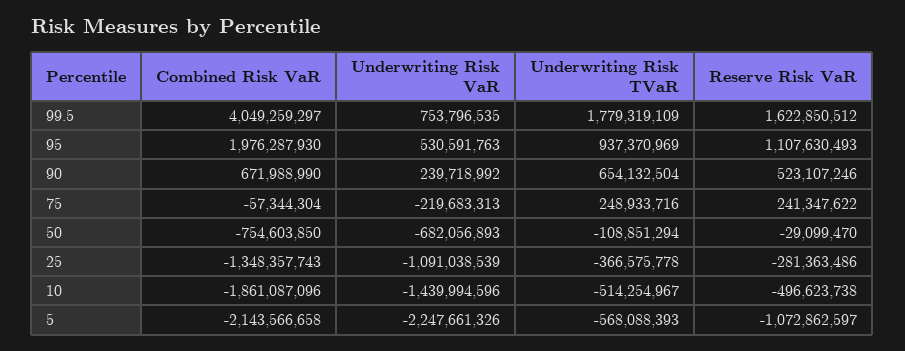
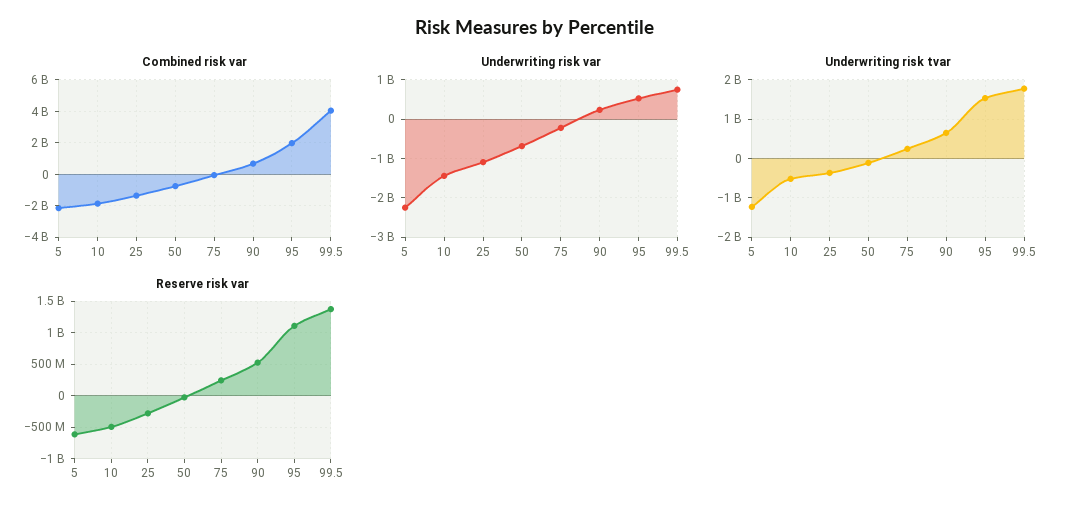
Reserve Risk VaR, 99.5: 1622850512 -> 1400000000
Underwriting Risk TVaR, 95: 937370969 -> 1600000000
Underwriting Risk TVaR, 5: -568088393 -> -1200000000
Reserve Risk VaR, 5: -1072862597 -> -600000000

